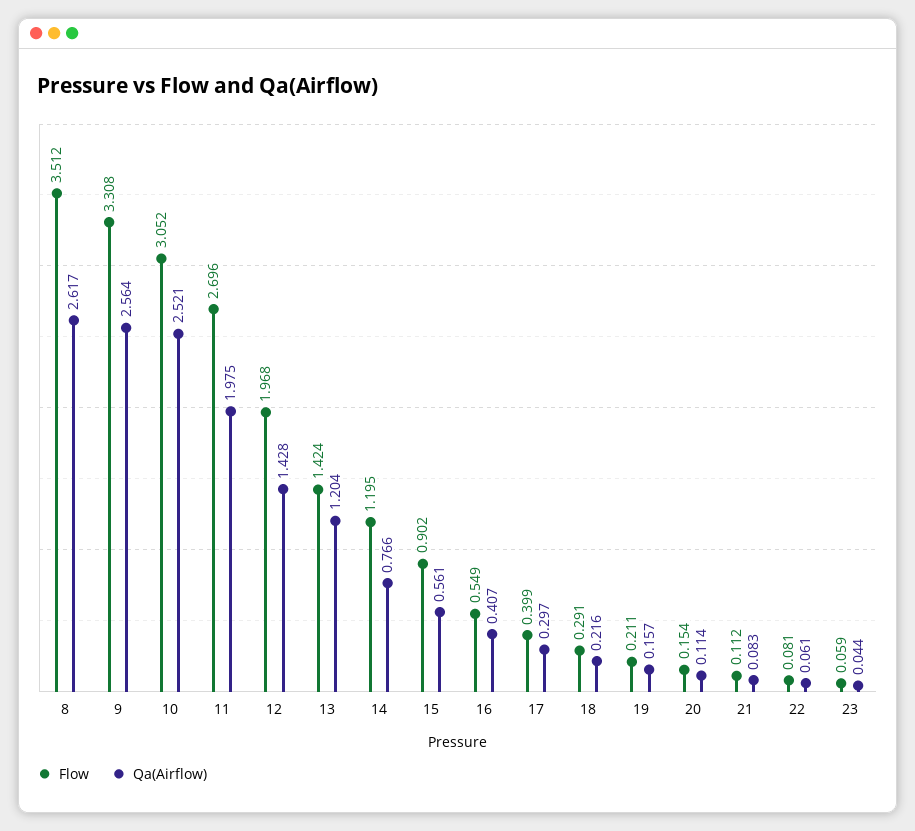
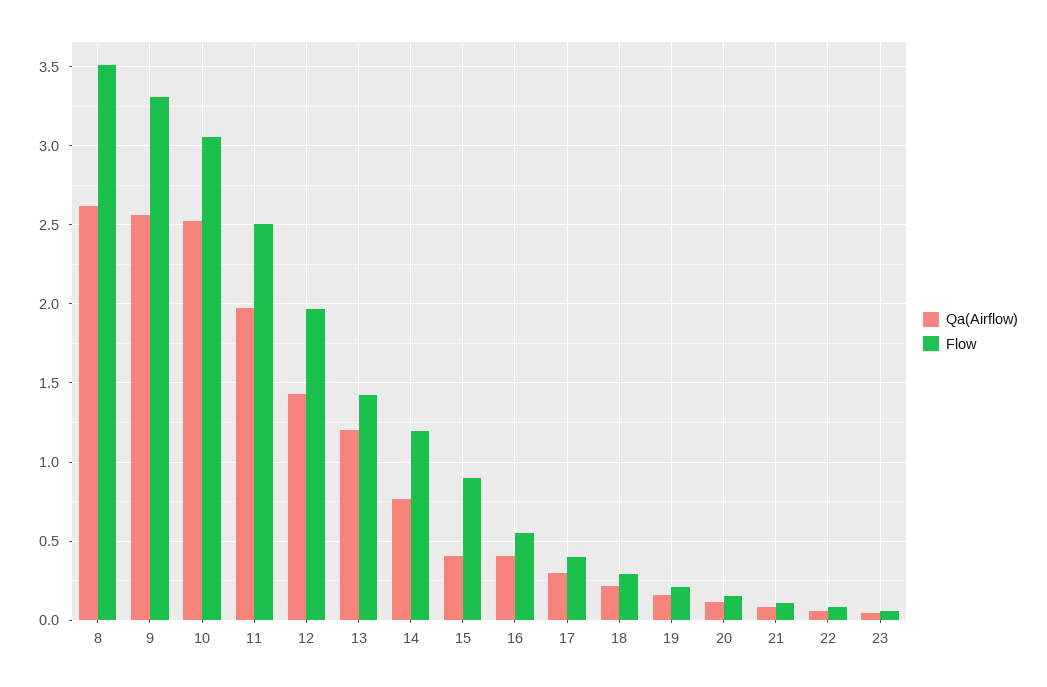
Flow, 11: 2.696 -> 2.5
Qa(Airflow), 15: 0.561 -> 0.4

